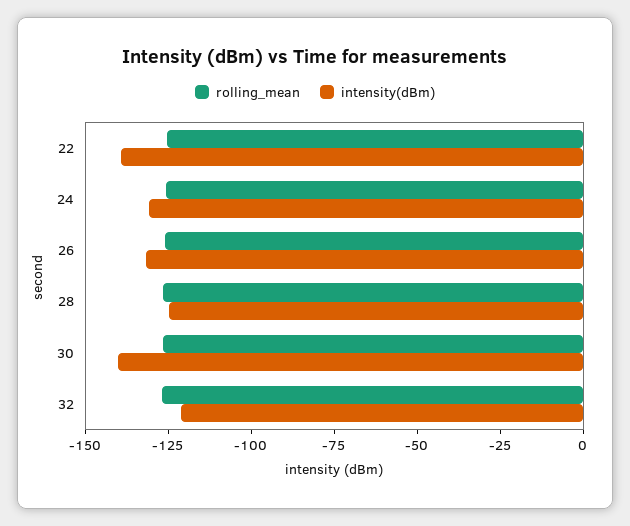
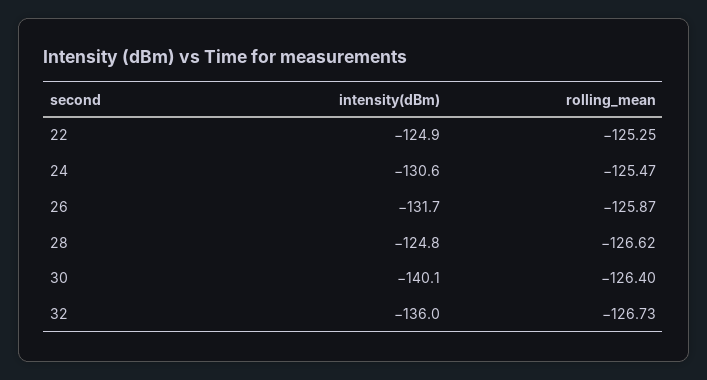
intensity(dBm), 22: -140 -> -124.9
intensity(dBm), 32: -120 -> -136

